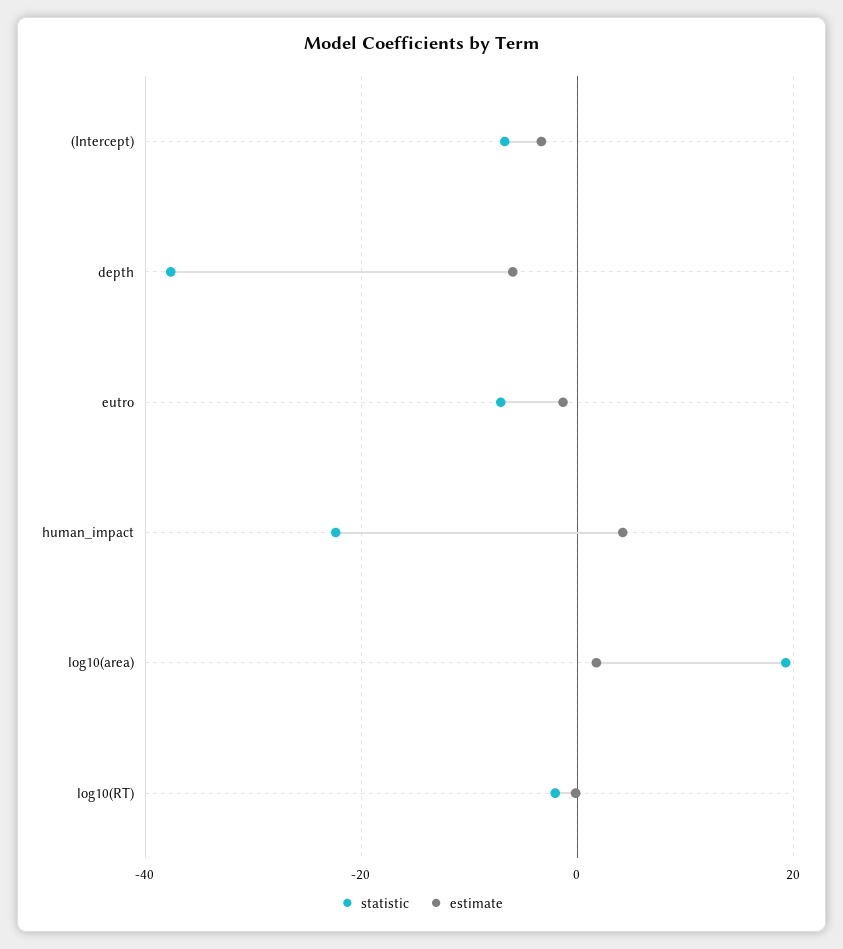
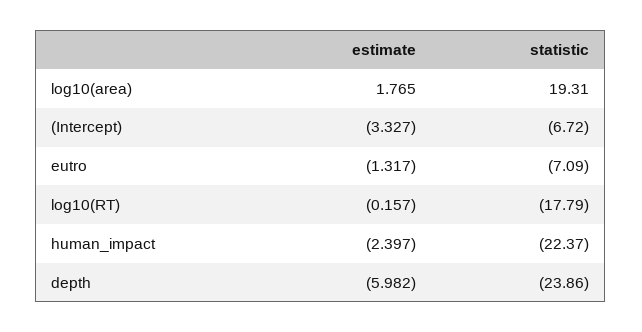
statistic, depth: -38 -> -23.86
estimate, human_impact: 4 -> -2.397
statistic, log10(RT): -2 -> -17.79

